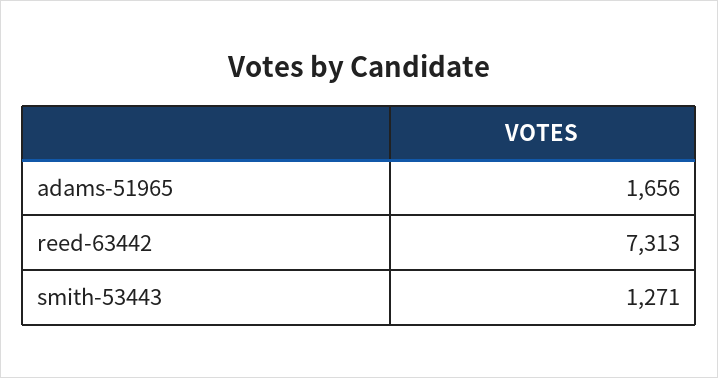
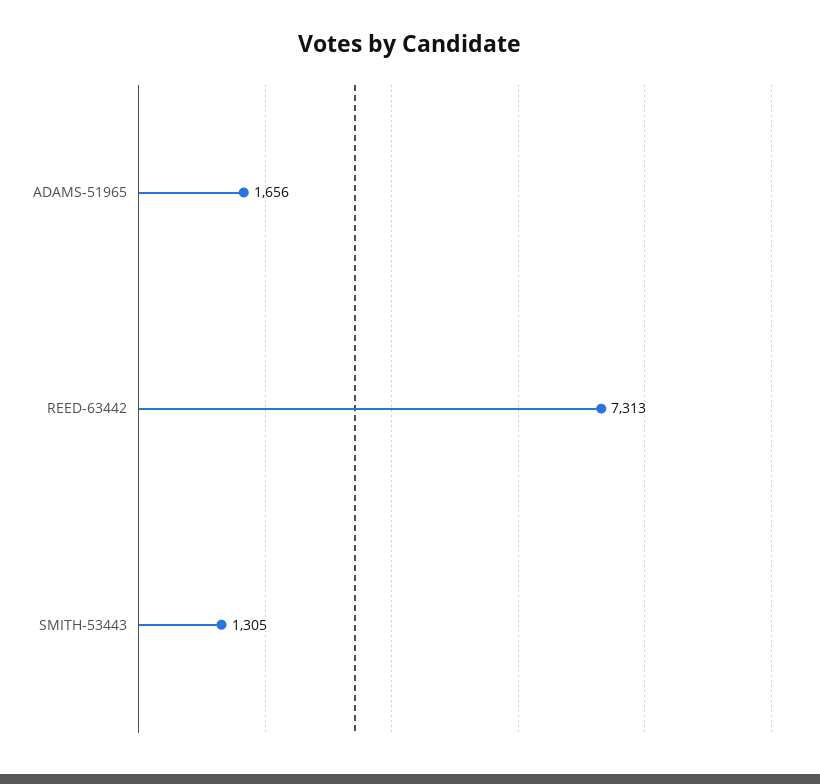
smith-53443: 1271 -> 1305

